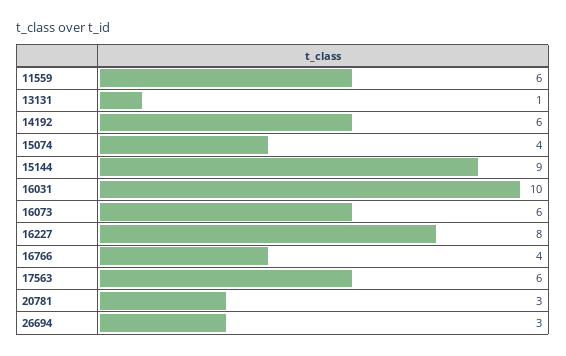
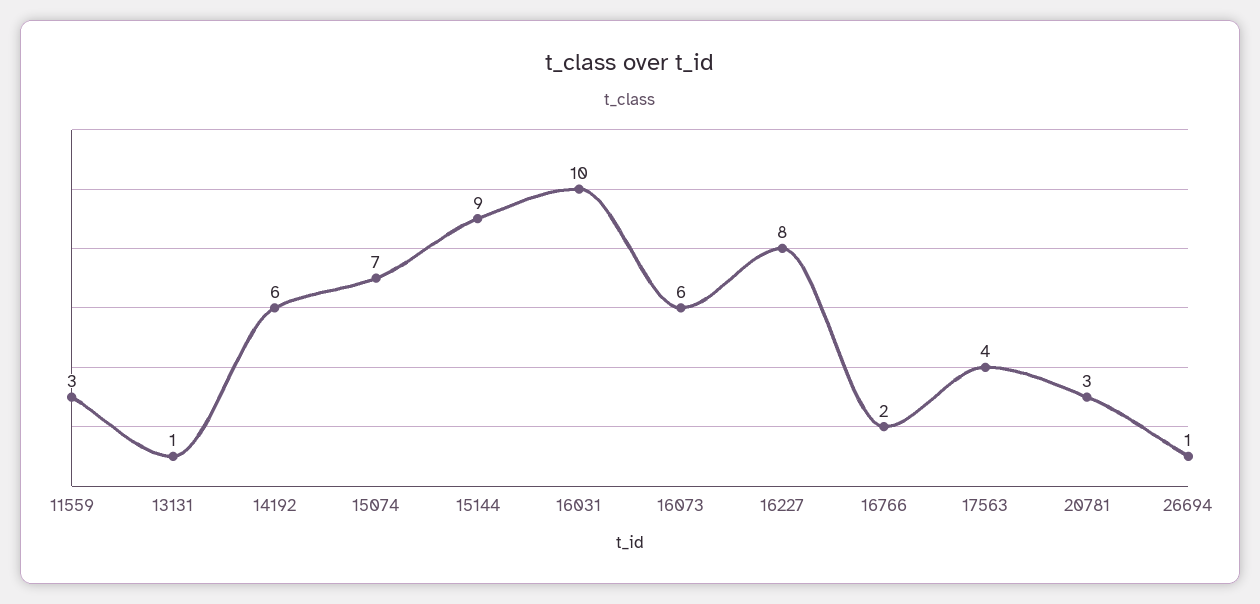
11559: 6 -> 3
15074: 4 -> 7
16766: 4 -> 2
17563: 6 -> 4
26694: 3 -> 1

